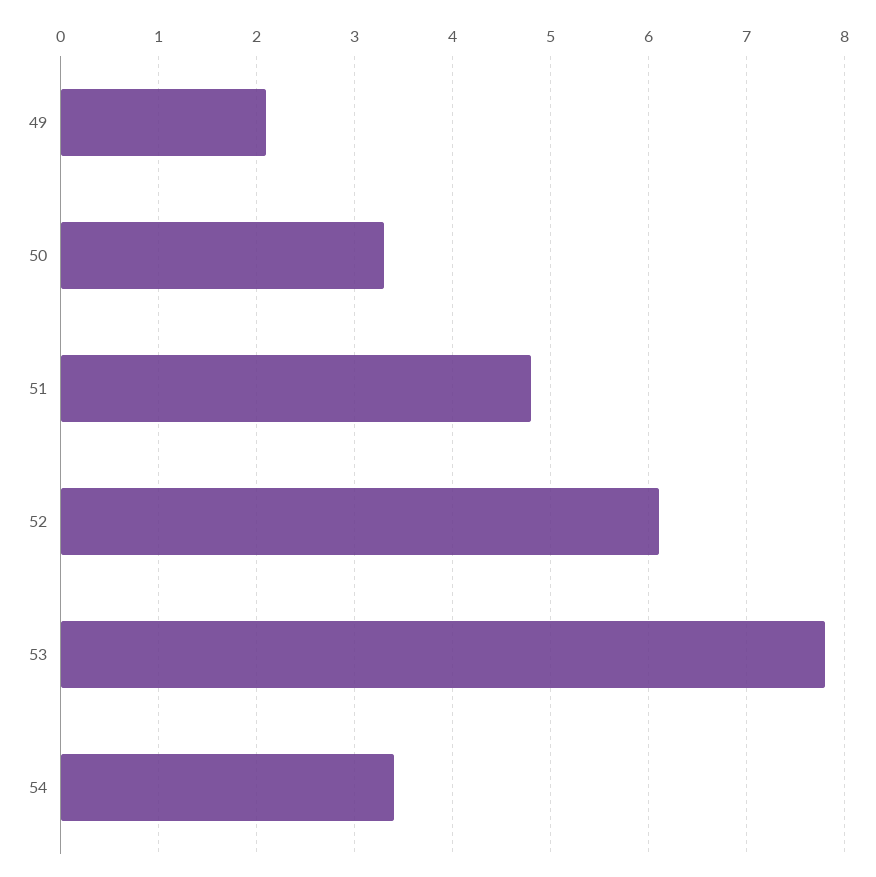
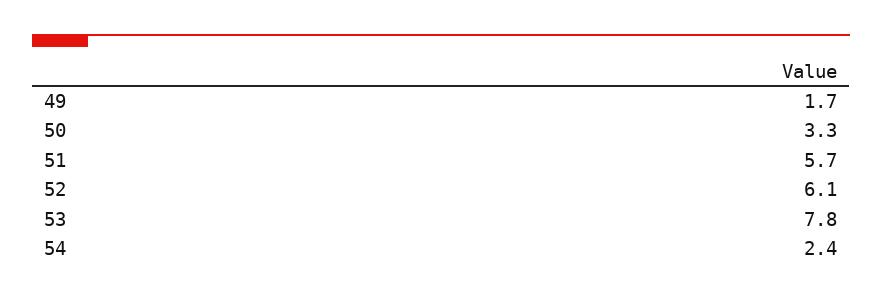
49: 2.1 -> 1.7
51: 4.8 -> 5.7
54: 3.4 -> 2.4

